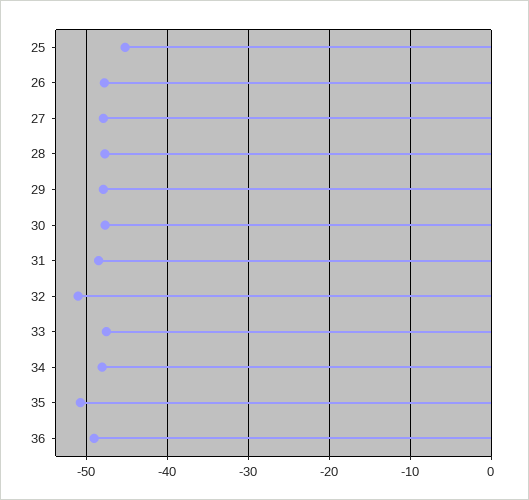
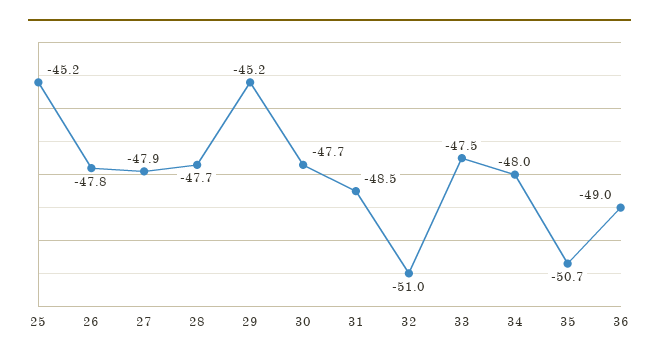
29: -48 -> -45.2

